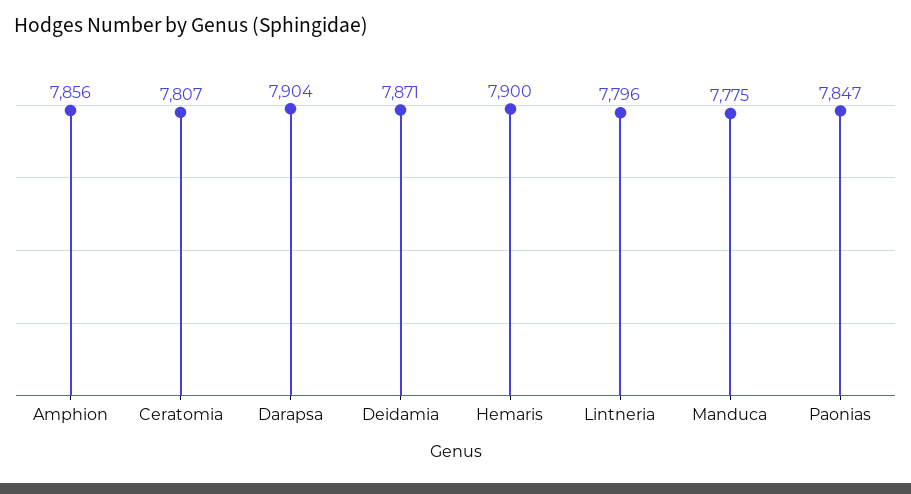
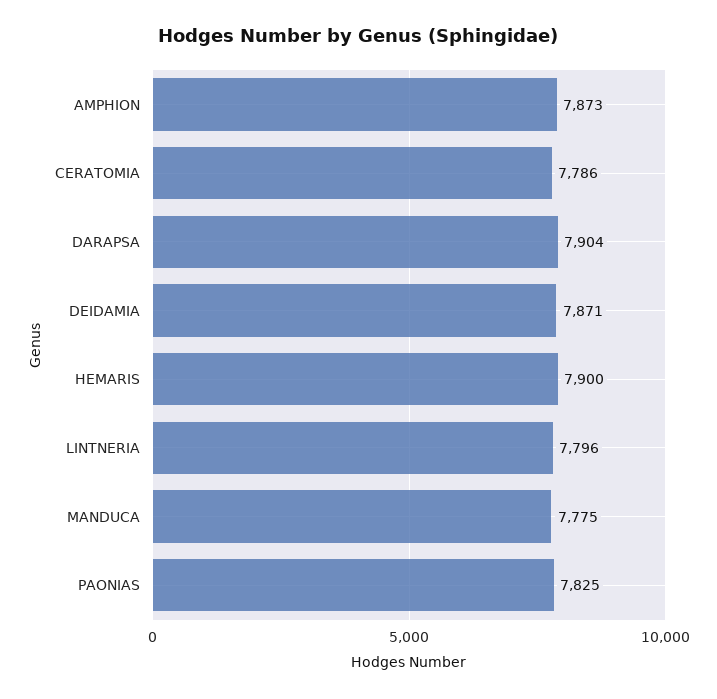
Amphion: 7856 -> 7873
Ceratomia: 7807 -> 7786
Paonias: 7847 -> 7825

